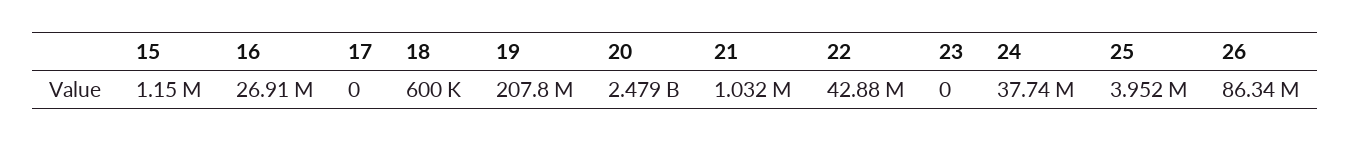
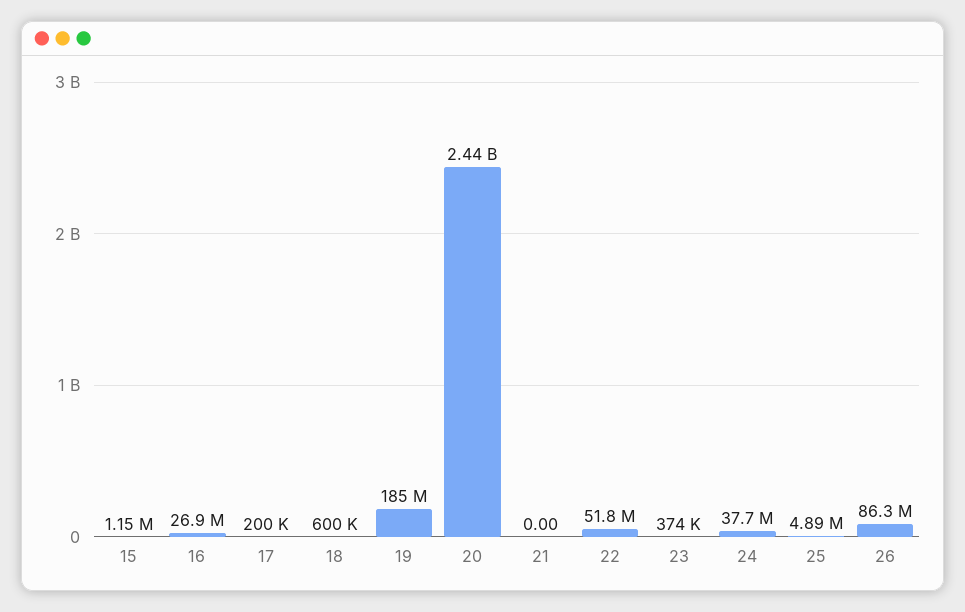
17: 0 -> 200000
19: 207800000 -> 185000000
20: 2479000000 -> 2440000000
21: 1032000 -> 0
22: 42880000 -> 51800000
23: 0 -> 374000
25: 3952000 -> 4890000

